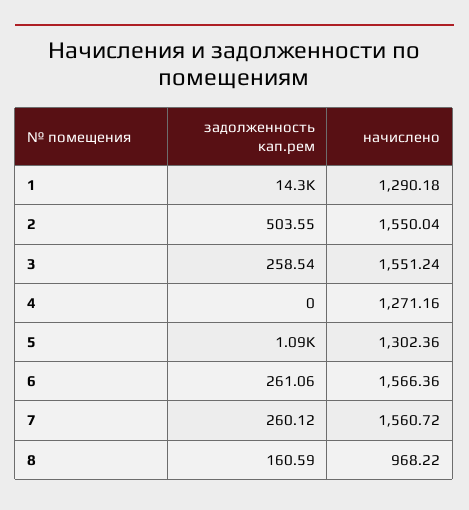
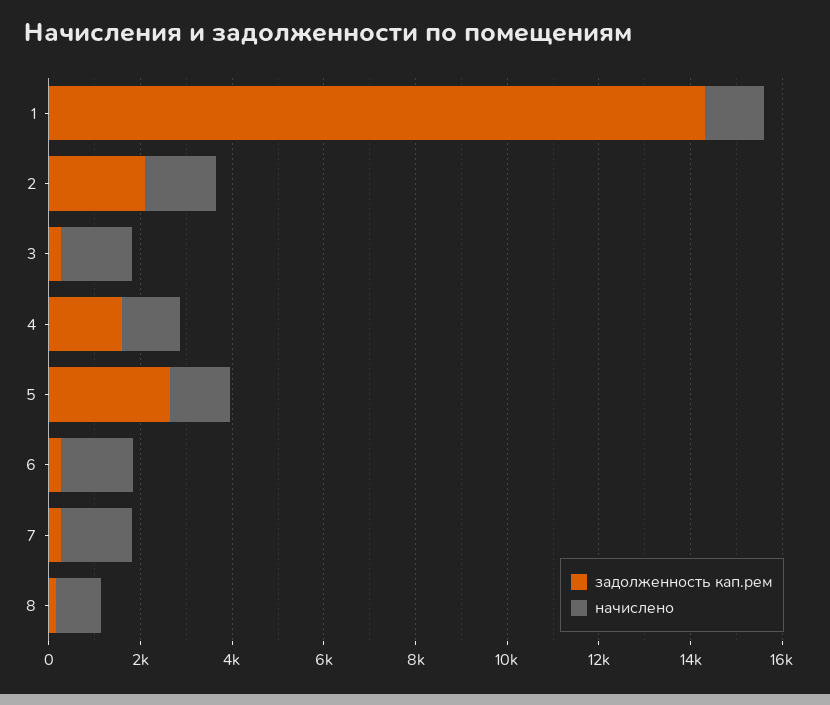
задолженность кап.рем, 2: 503.55 -> 2000
задолженность кап.рем, 4: 0 -> 1500
задолженность кап.рем, 5: 1090 -> 2500

